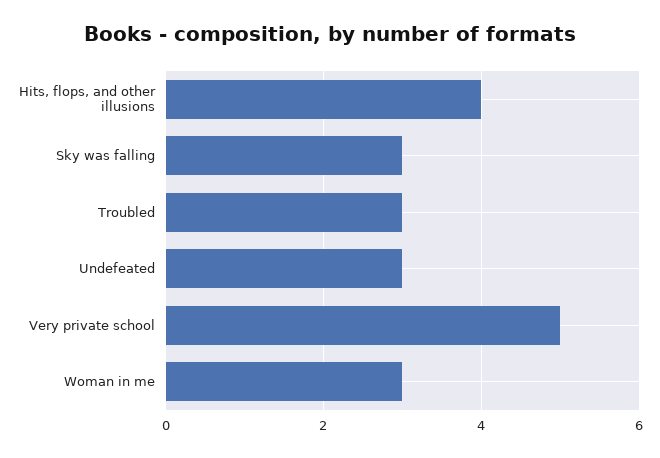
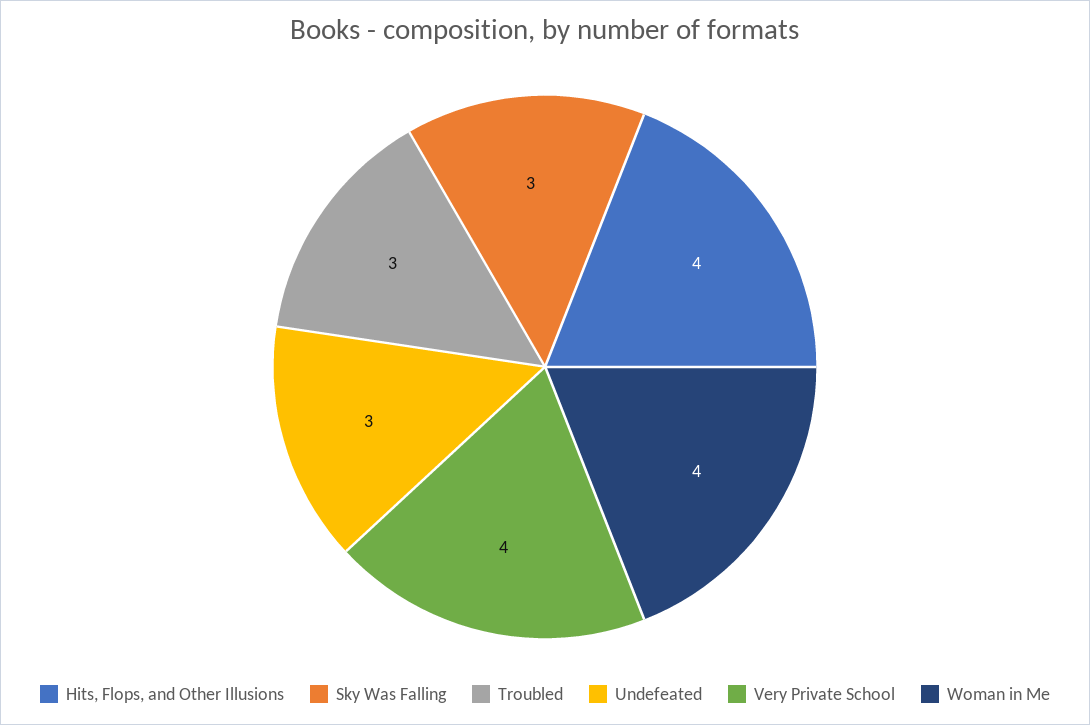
Very private school: 5 -> 4
Woman in me: 3 -> 4

